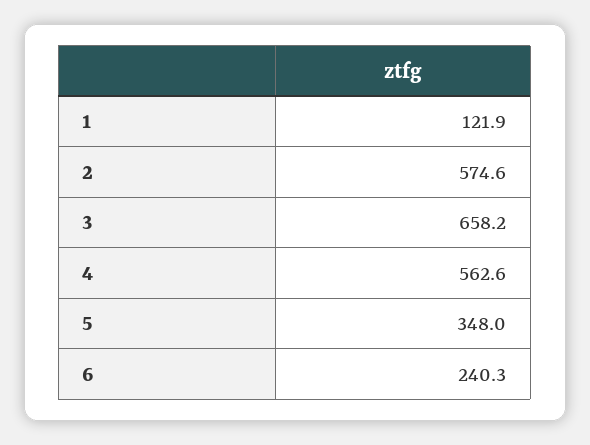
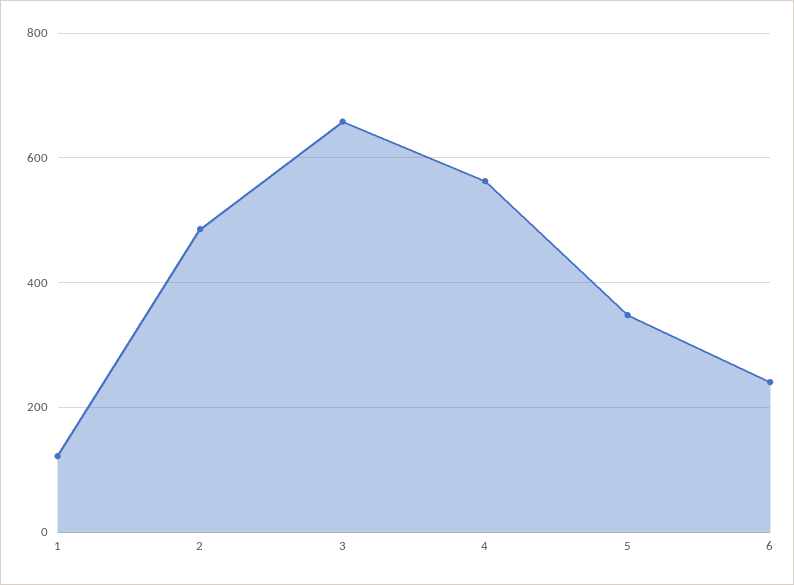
2: 574.6 -> 480

